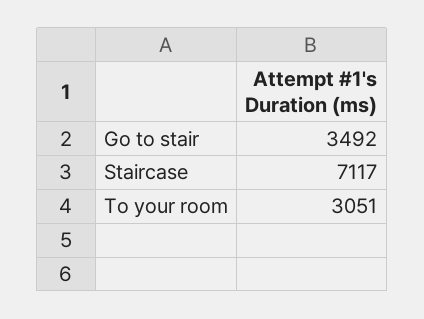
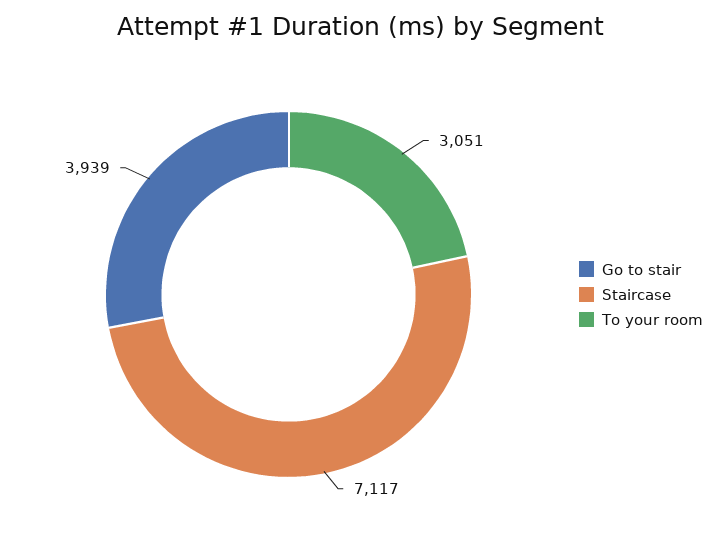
Go to stair: 3492 -> 3939

